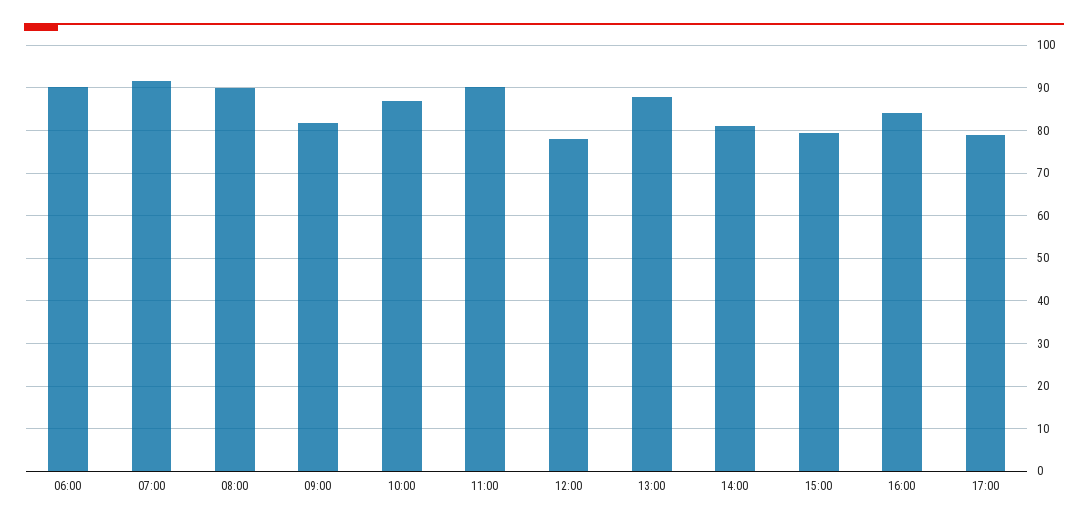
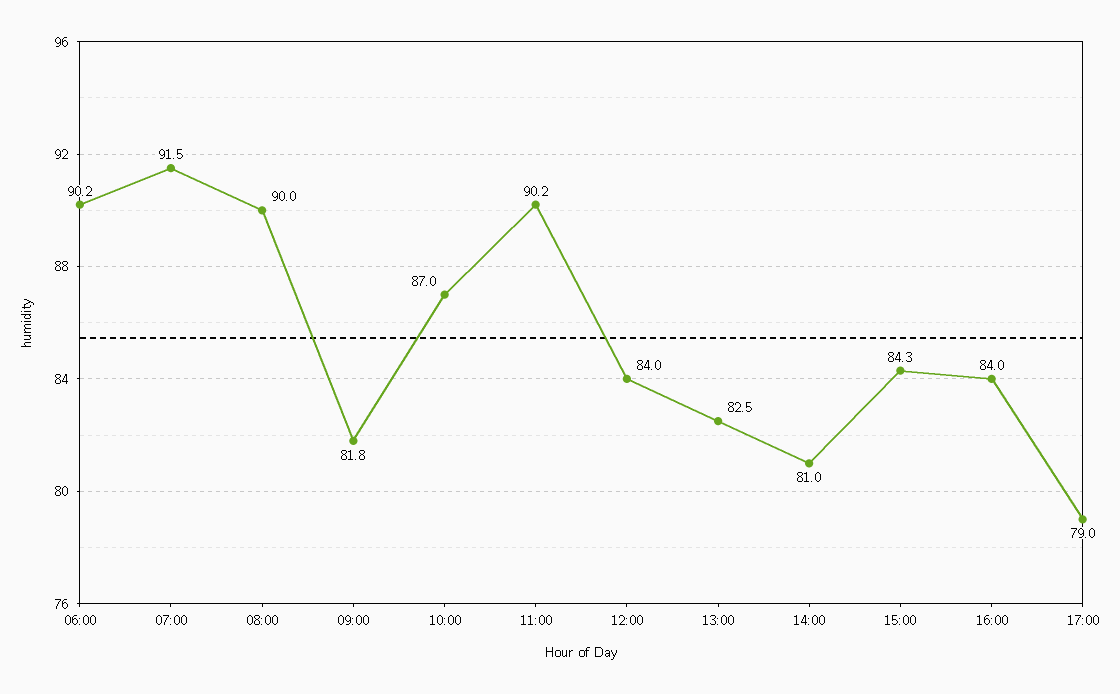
12:00: 78 -> 84
13:00: 88 -> 82.5
15:00: 80 -> 84.3

